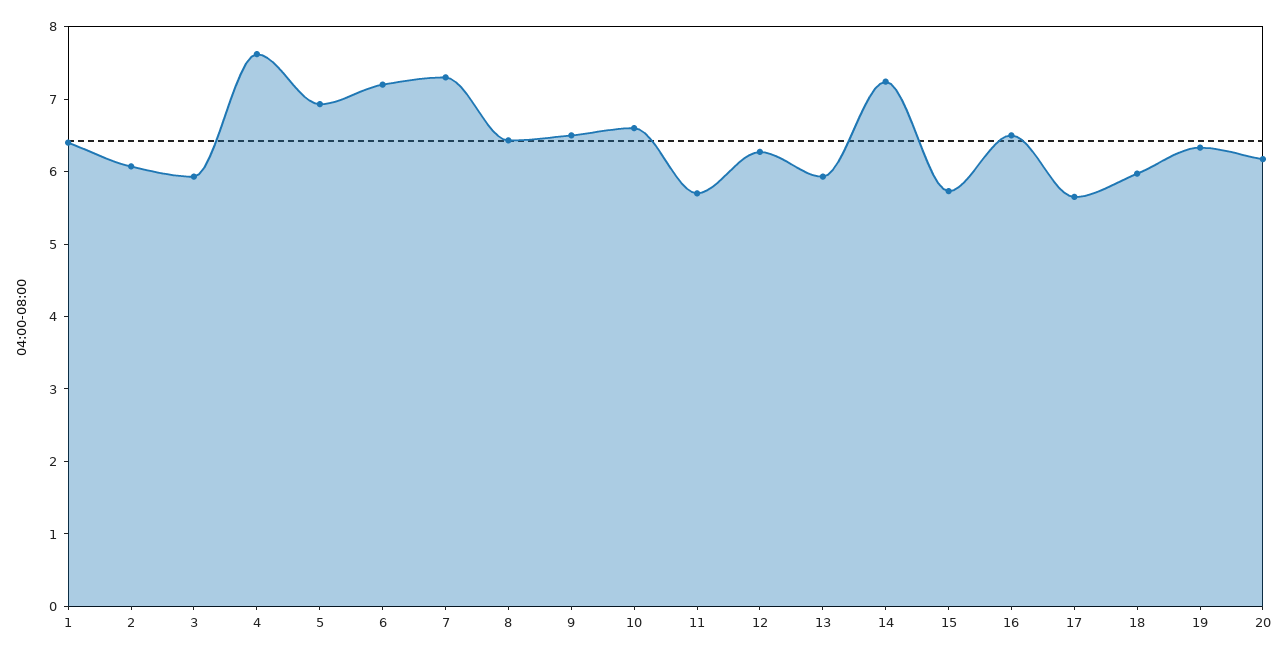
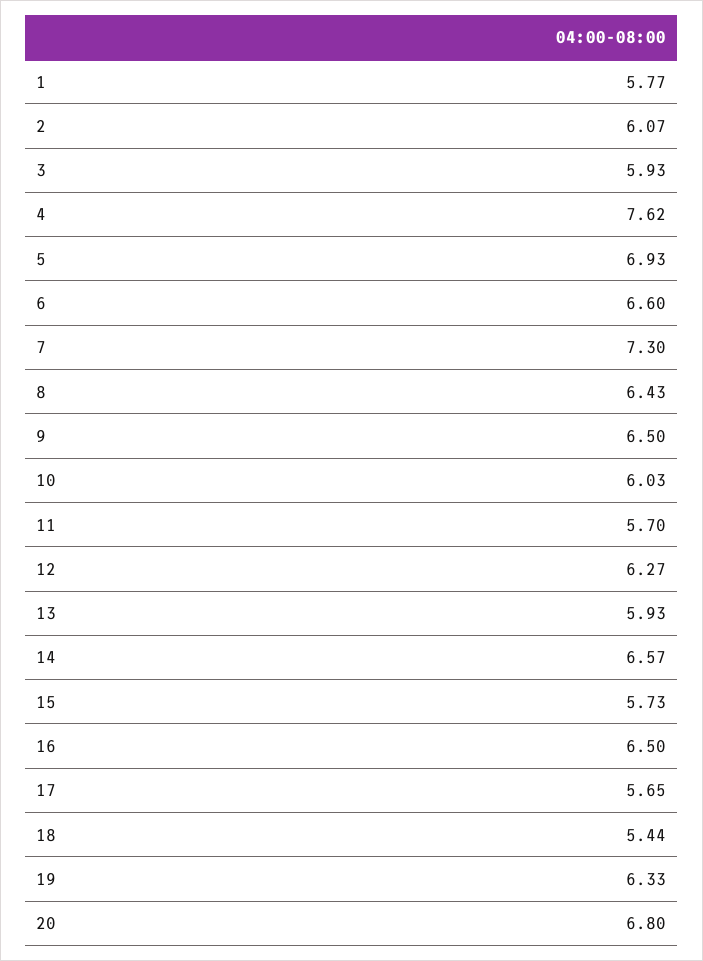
1: 6.4 -> 5.77
6: 7.2 -> 6.6
10: 6.6 -> 6.03
14: 7.2 -> 6.57
18: 6 -> 5.44
20: 6.2 -> 6.8

